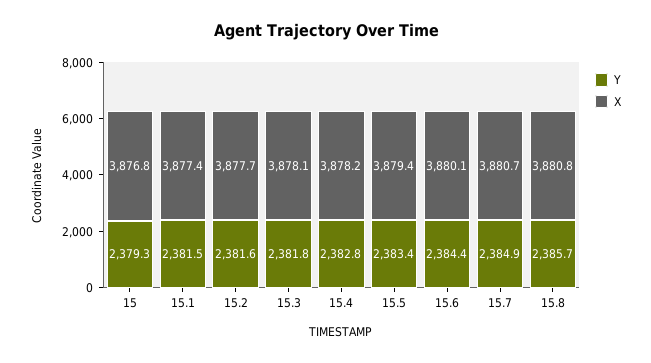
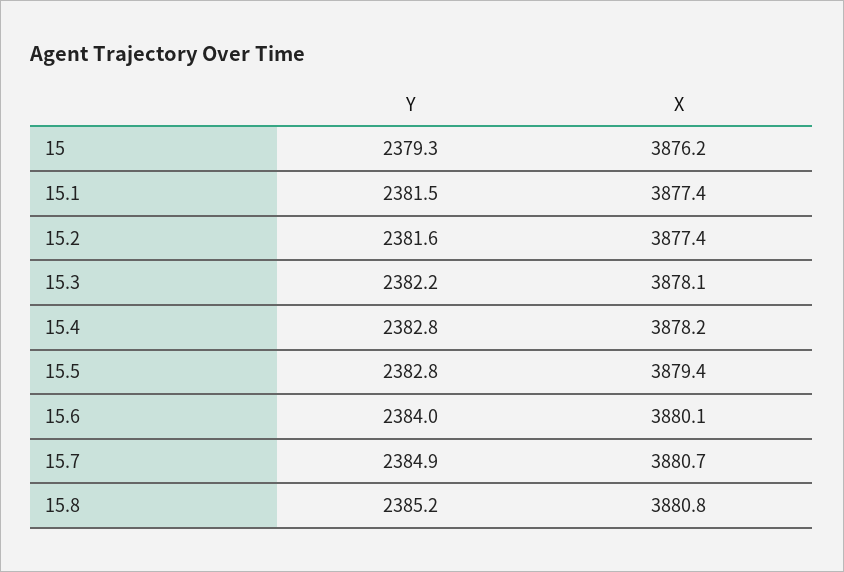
X, 15: 3876.8 -> 3876.2
X, 15.2: 3877.7 -> 3877.4
Y, 15.3: 2381.8 -> 2382.2
Y, 15.5: 2383.4 -> 2382.8
Y, 15.6: 2384.4 -> 2384
Y, 15.8: 2385.7 -> 2385.2

